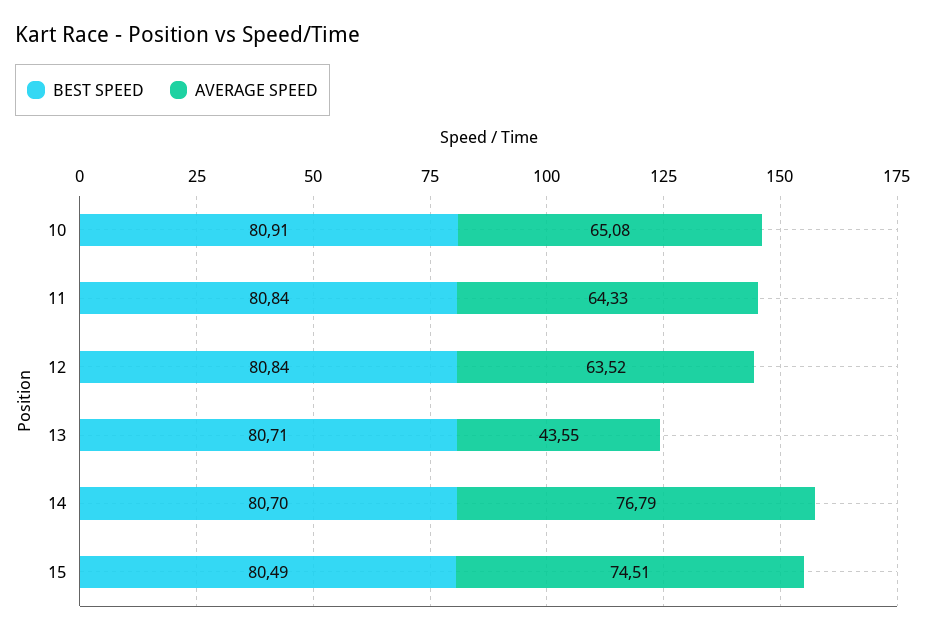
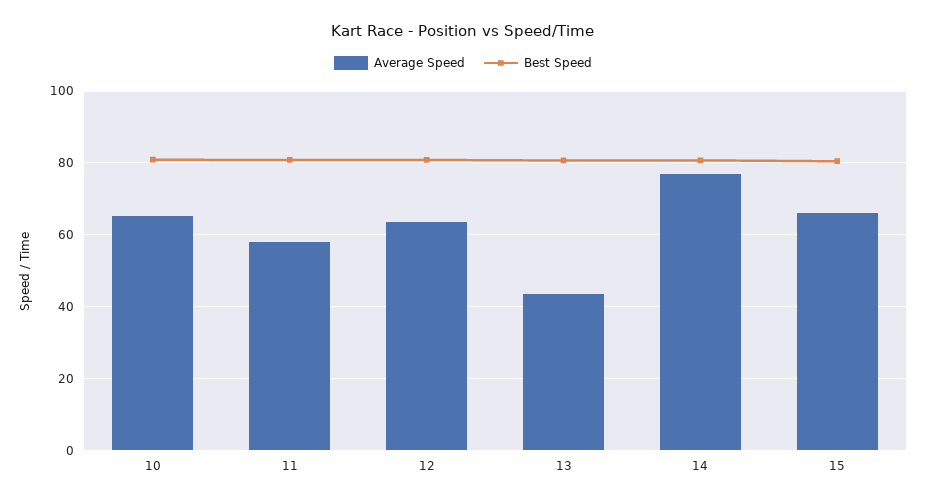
AVERAGE SPEED, 11: 64.33 -> 58
AVERAGE SPEED, 15: 74.51 -> 66

